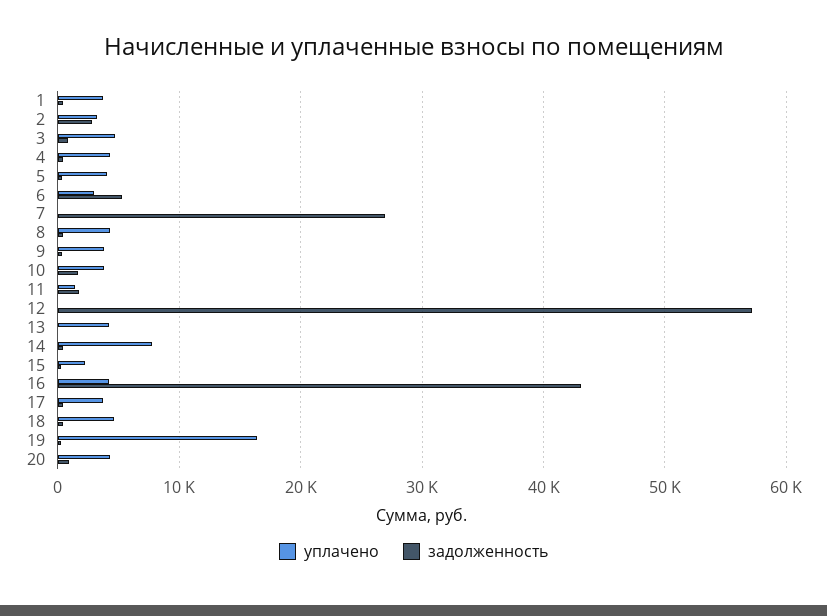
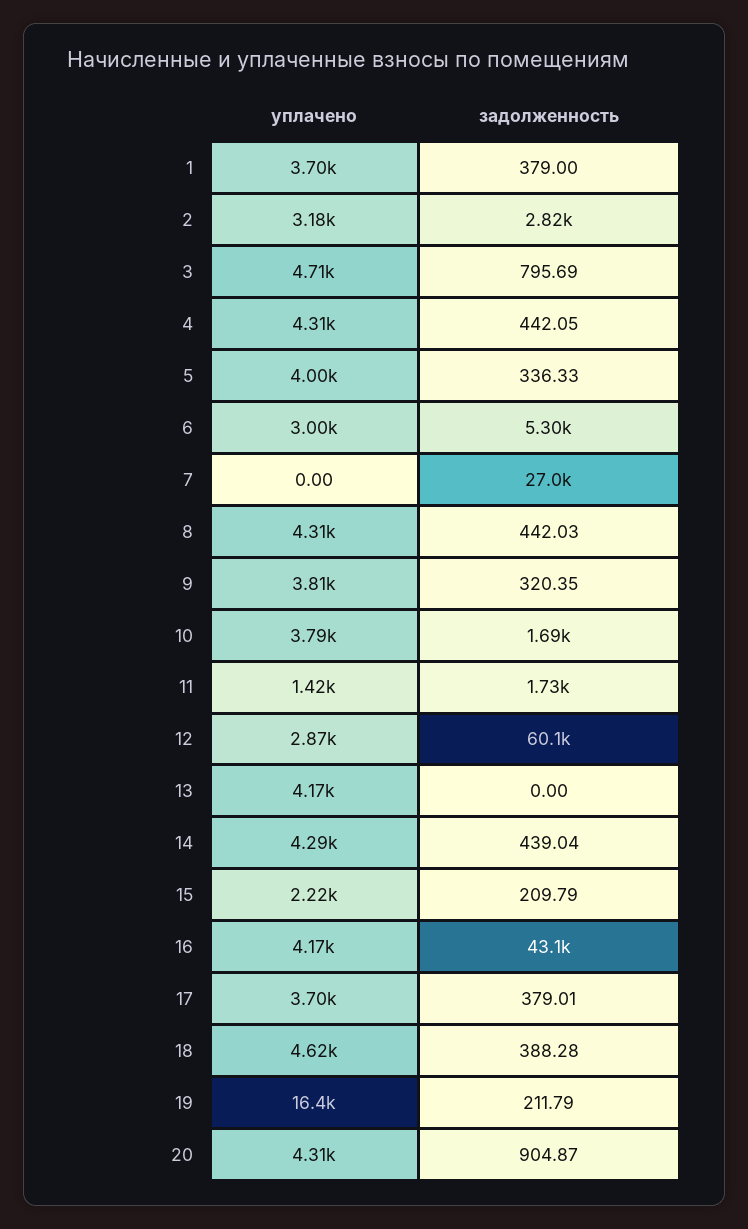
уплачено, 12: 0 -> 2870
задолженность, 12: 57000 -> 60100
уплачено, 14: 8000 -> 4290

